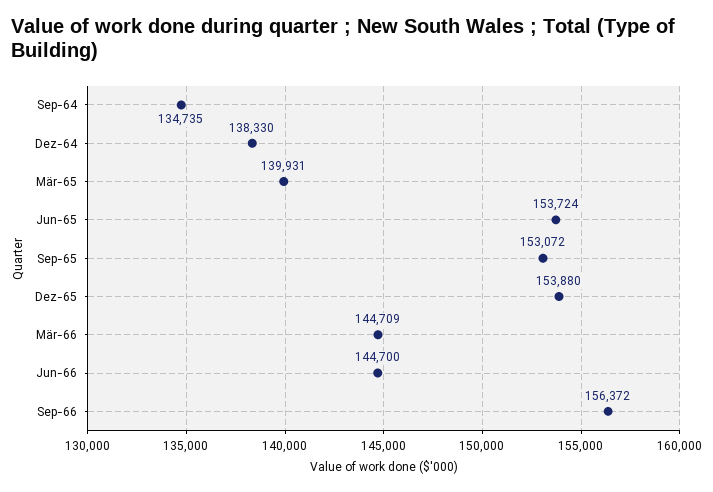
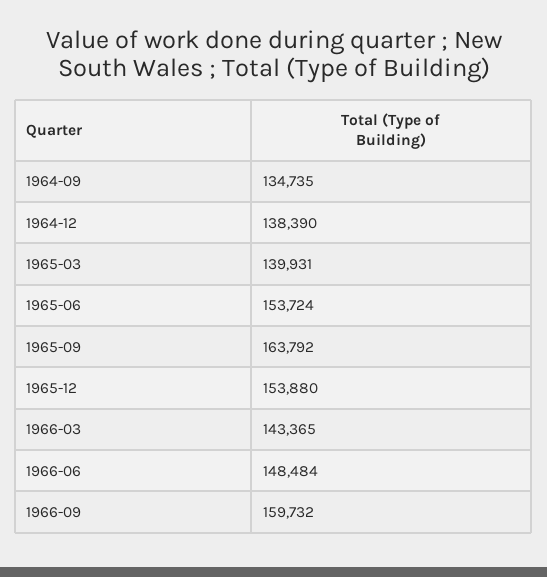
Dez-64: 138330 -> 138390
Sep-65: 153072 -> 163792
Mär-66: 144709 -> 143365
Jun-66: 144700 -> 148484
Sep-66: 156372 -> 159732

